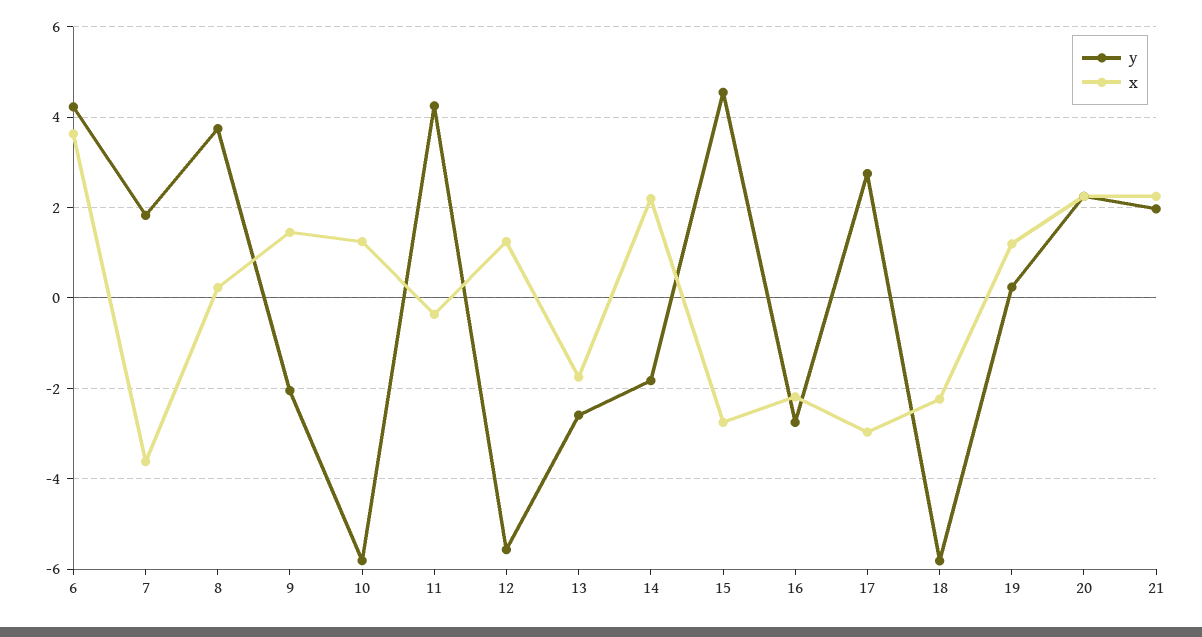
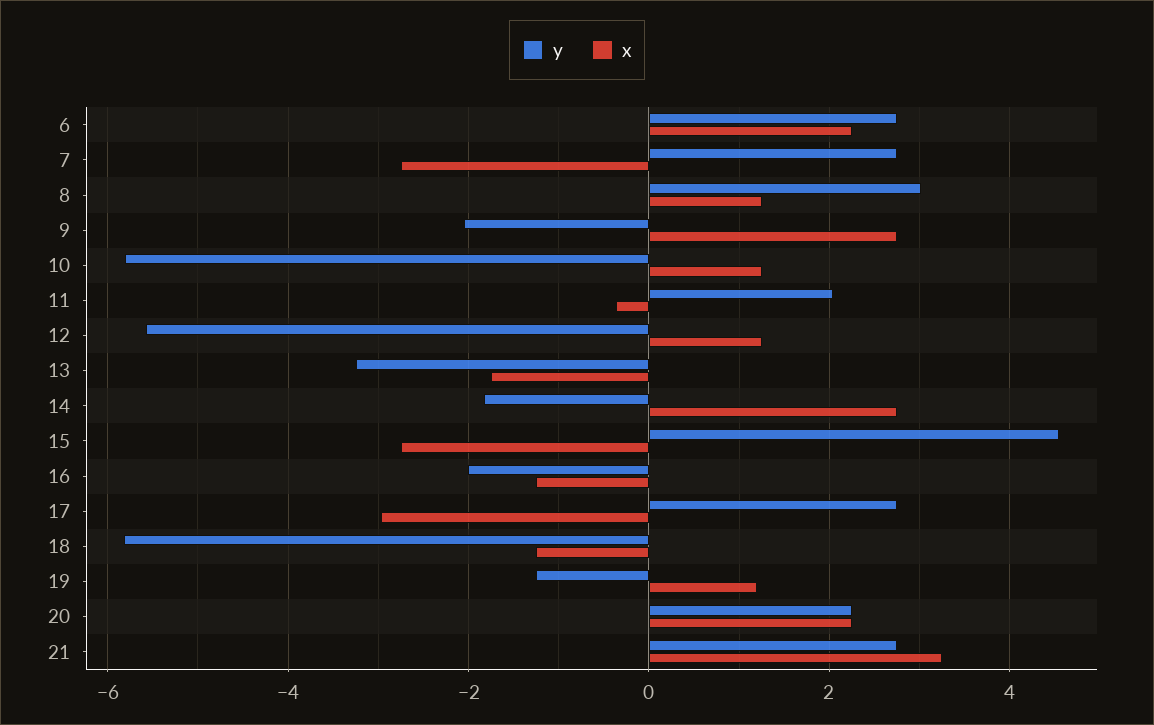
y, 6: 4.2 -> 2.8
x, 6: 3.6 -> 2.2
y, 7: 1.8 -> 2.8
x, 7: -3.6 -> -2.8
y, 8: 3.8 -> 3
x, 8: 0.2 -> 1.2
x, 9: 1.4 -> 2.8
y, 11: 4.2 -> 2
y, 13: -2.6 -> -3.2
x, 14: 2.2 -> 2.8
y, 16: -2.8 -> -2
x, 16: -2.2 -> -1.2
x, 18: -2.2 -> -1.2
y, 19: 0.2 -> -1.2
y, 21: 2 -> 2.8
x, 21: 2.2 -> 3.2

